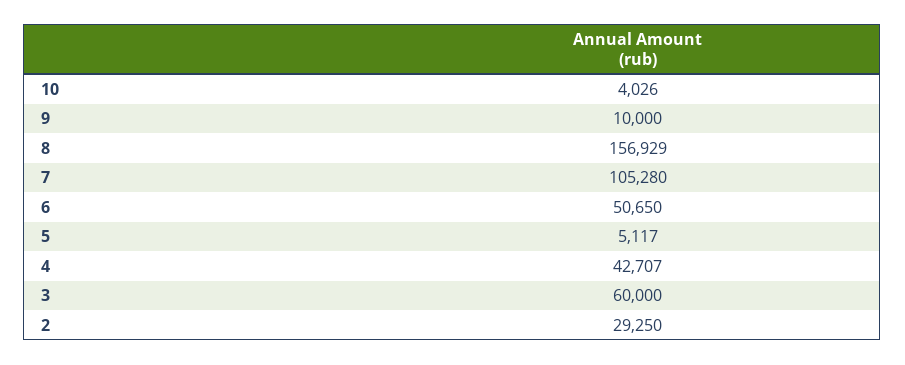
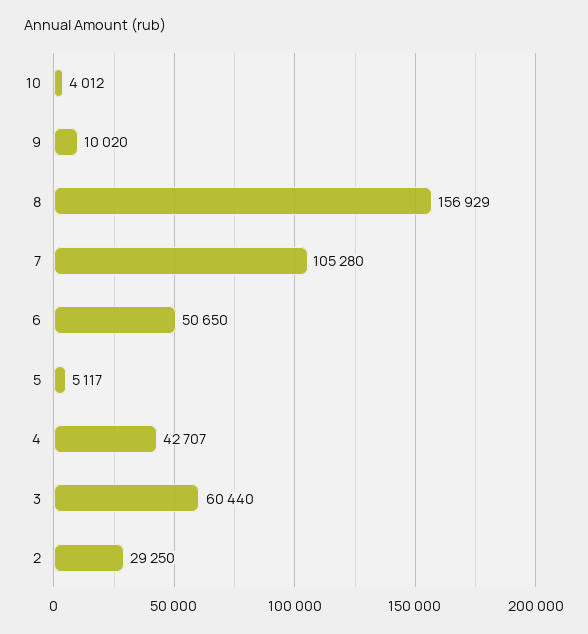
10: 4026 -> 4012
9: 10000 -> 10020
3: 60000 -> 60440

